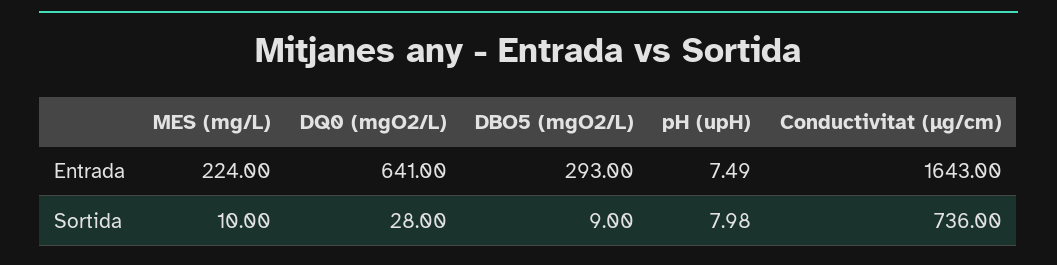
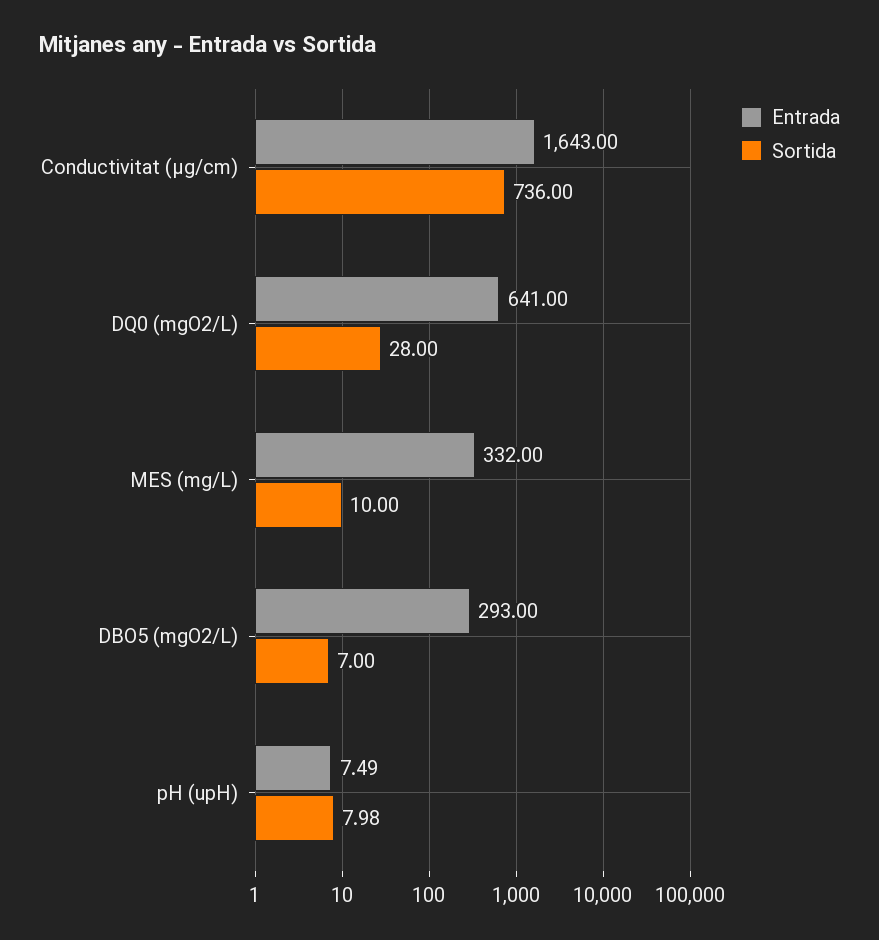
Entrada, MES (mg/L): 224 -> 332
Sortida, DBO5 (mgO2/L): 9 -> 7

